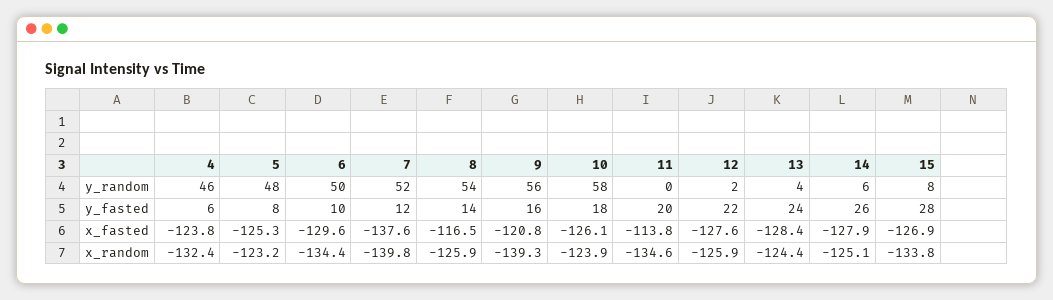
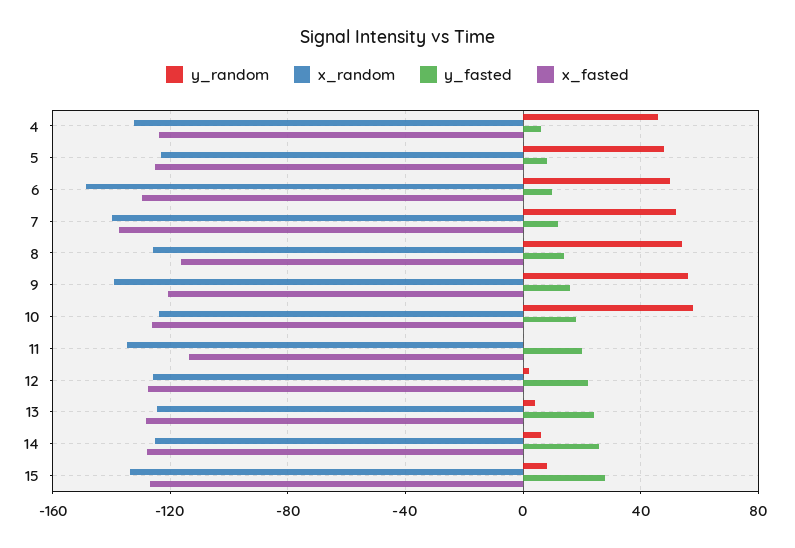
x_random, 6: -134.4 -> -150

